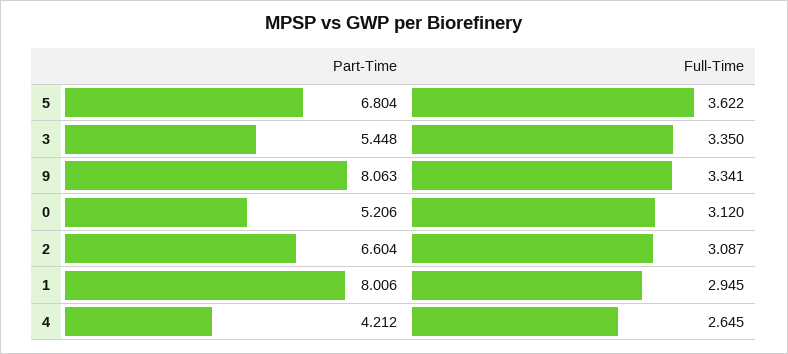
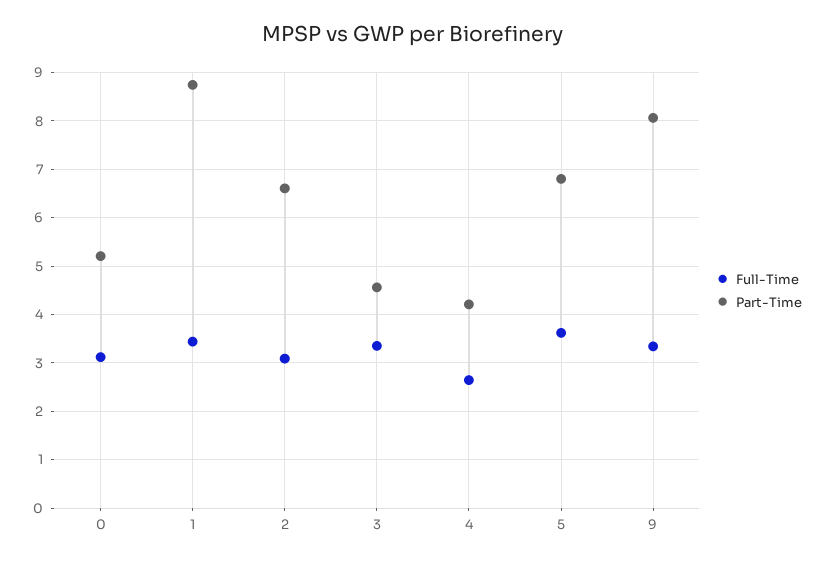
Part-Time, 3: 5.448 -> 4.6
Part-Time, 1: 8.006 -> 8.8
Full-Time, 1: 2.945 -> 3.4

